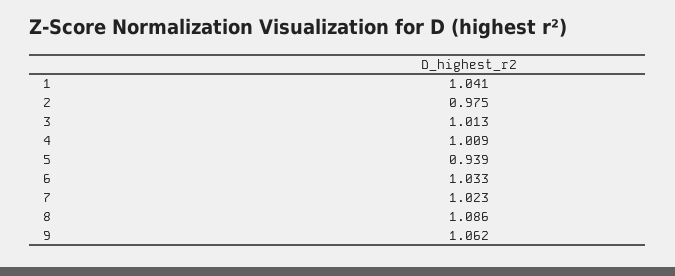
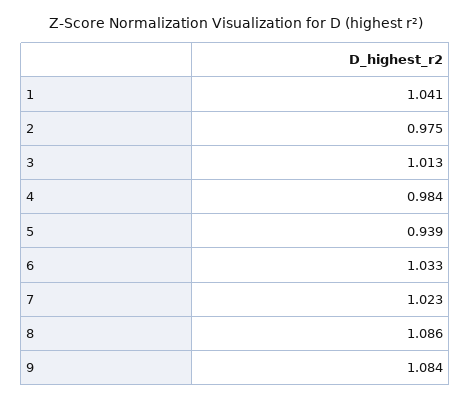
4: 1.009 -> 0.984
9: 1.062 -> 1.084

